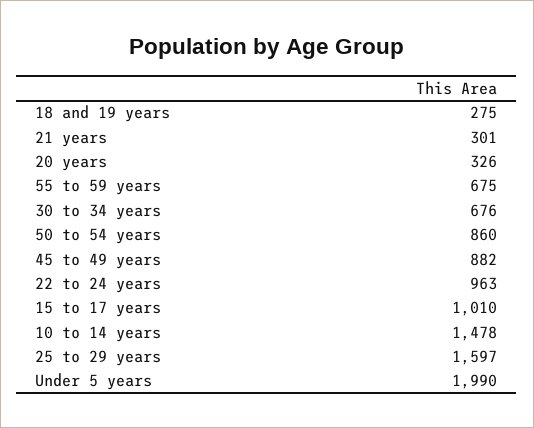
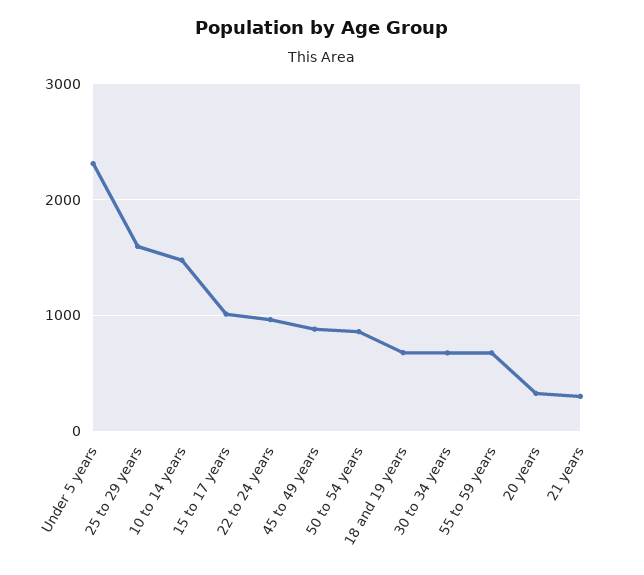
18 and 19 years: 275 -> 700
Under 5 years: 1990 -> 2300

